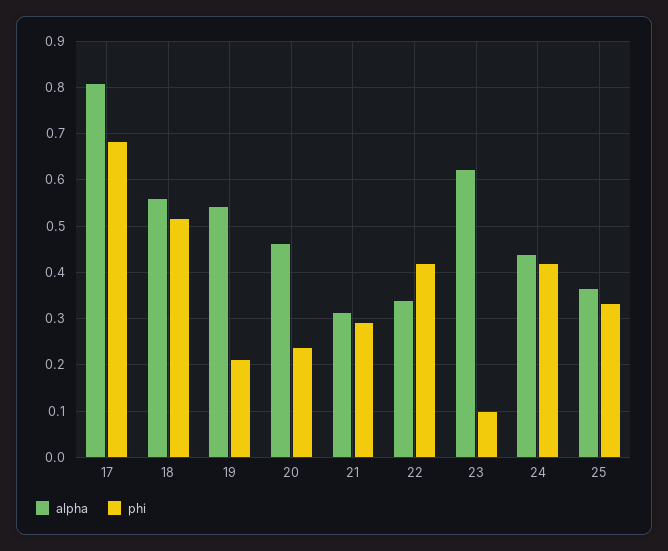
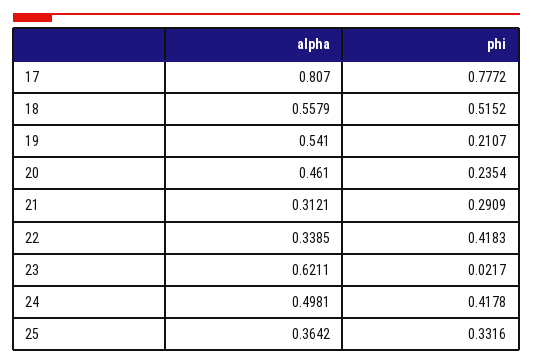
phi, 17: 0.68 -> 0.7772
phi, 23: 0.1 -> 0.0217
alpha, 24: 0.44 -> 0.4981

